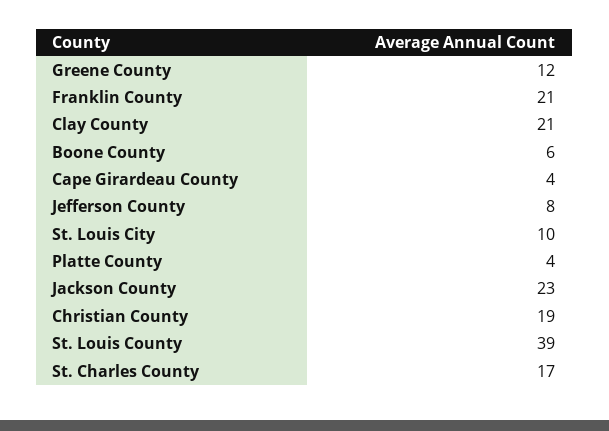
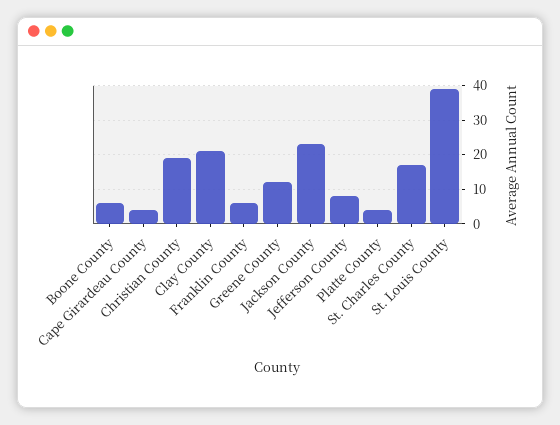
Franklin County: 21 -> 5
St. Louis City: 10 -> none

